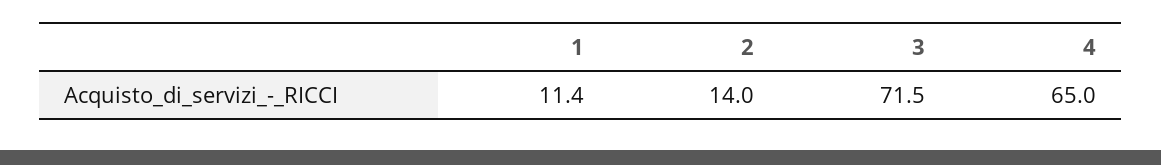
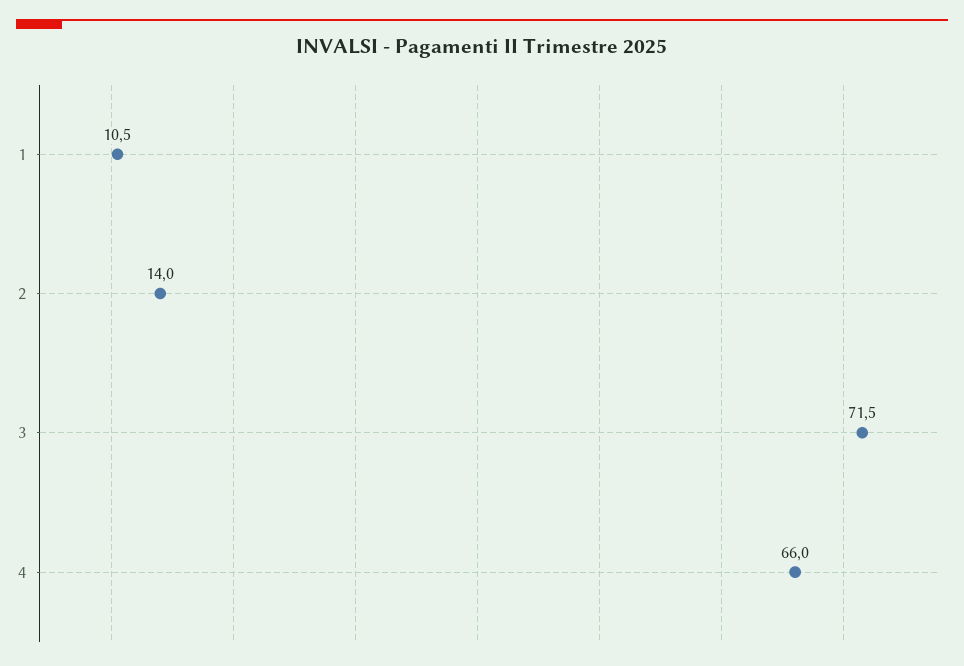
1: 11.4 -> 10.5
4: 65 -> 66

